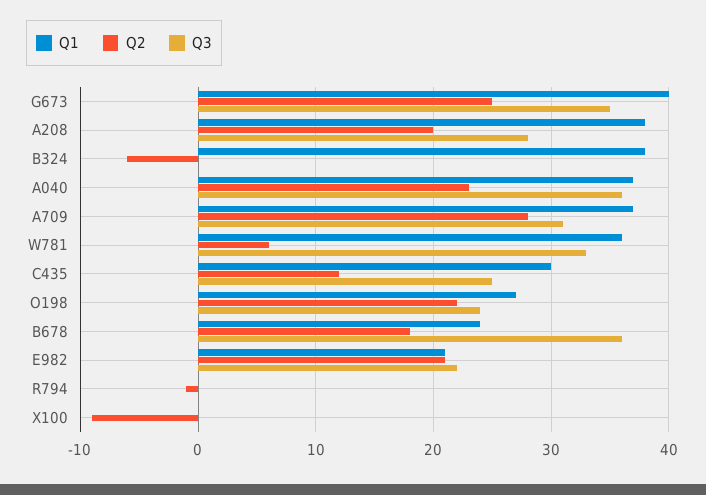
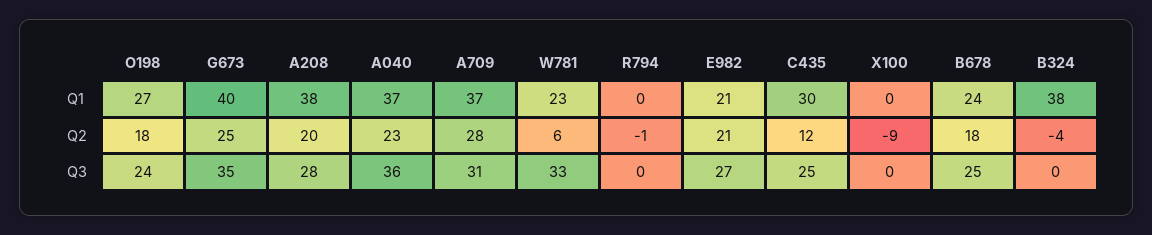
Q2, B324: -6 -> -4
Q1, W781: 36 -> 23
Q2, O198: 22 -> 18
Q3, B678: 36 -> 25
Q3, E982: 22 -> 27

